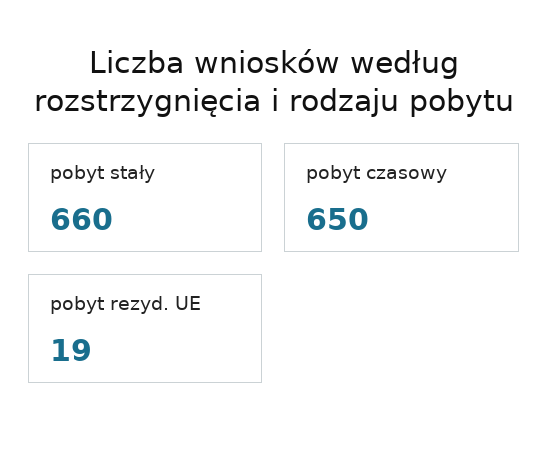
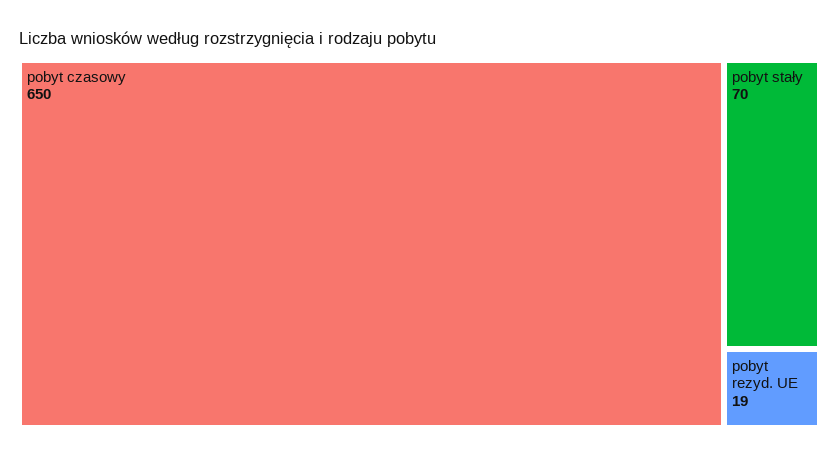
pobyt stały: 660 -> 70

